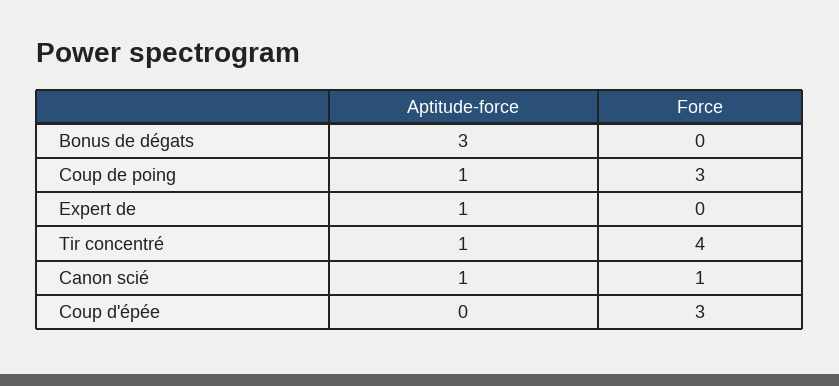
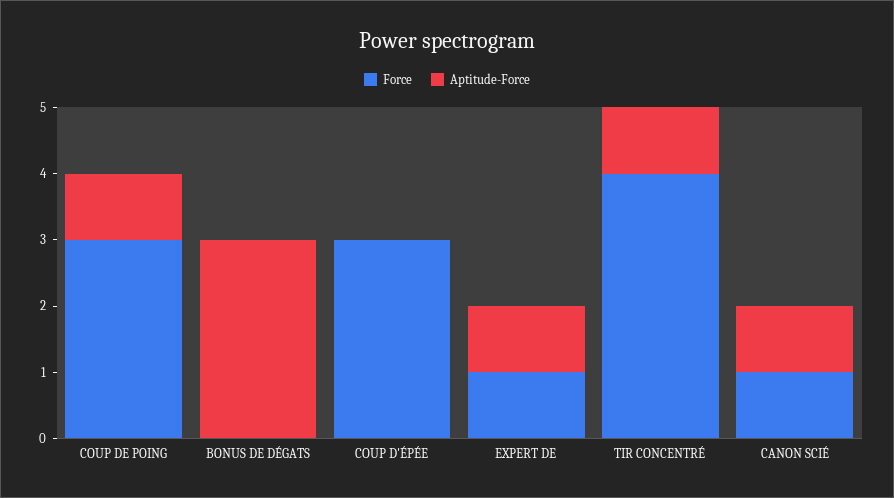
Force, Expert de: 0 -> 1

